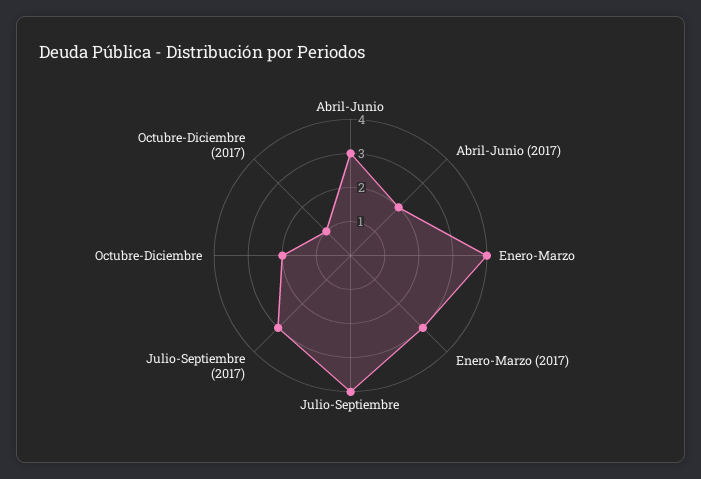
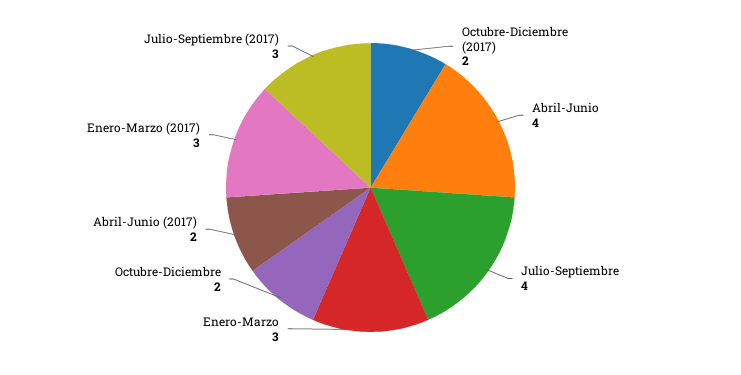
Abril-Junio: 3 -> 4
Enero-Marzo: 4 -> 3
Octubre-Diciembre (2017): 1 -> 2

